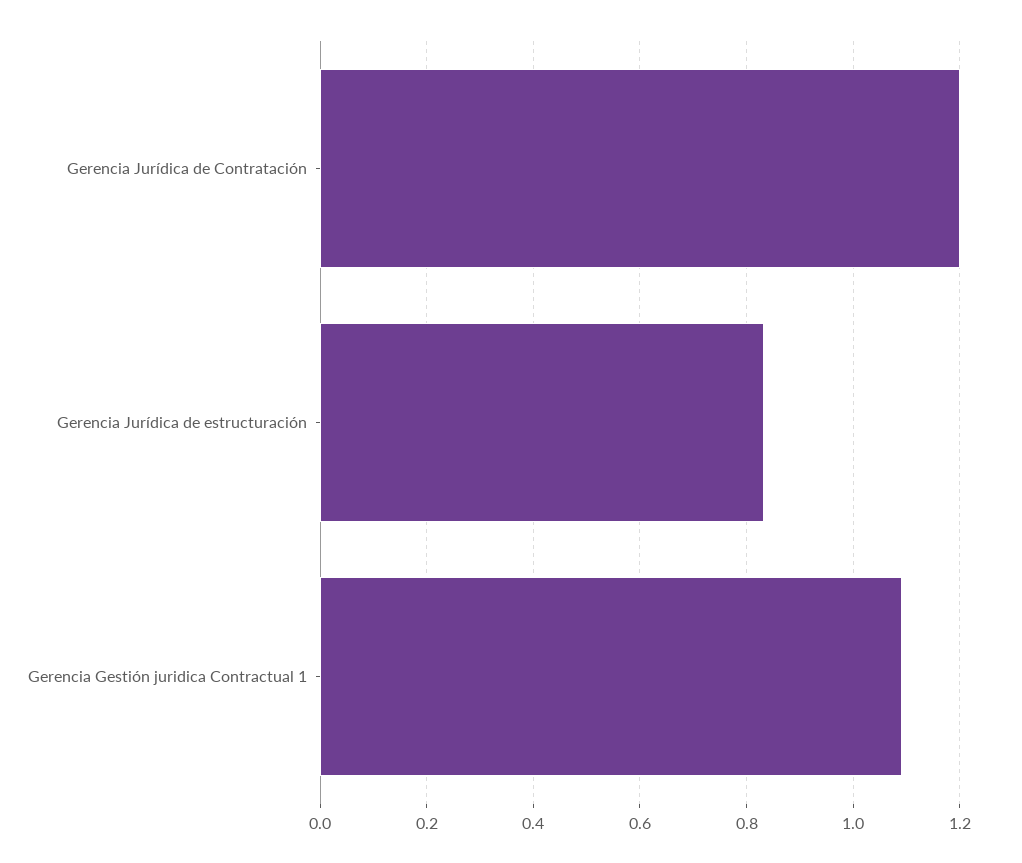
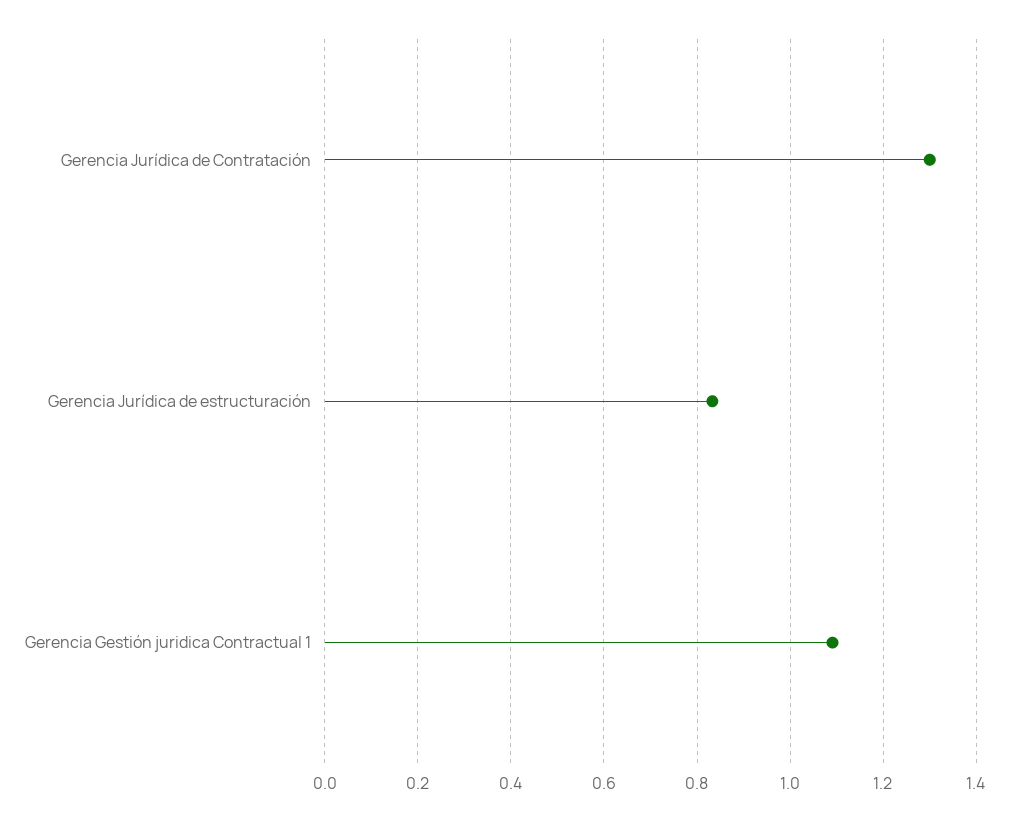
Gerencia Jurídica de Contratación: 1.2 -> 1.3

